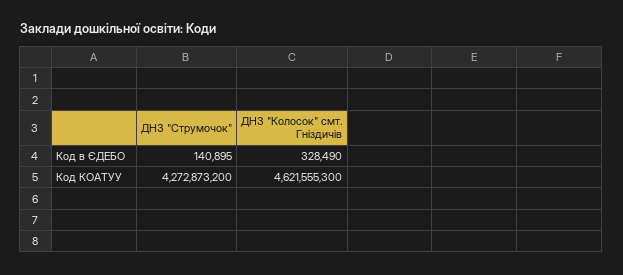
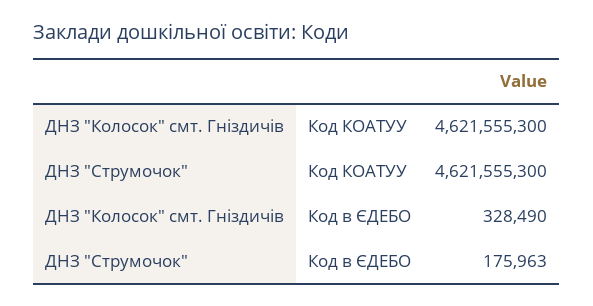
ДНЗ "Струмочок", Код в ЄДЕБО: 140895 -> 175963
ДНЗ "Струмочок", Код КОАТУУ: 4272873200 -> 4621555300

